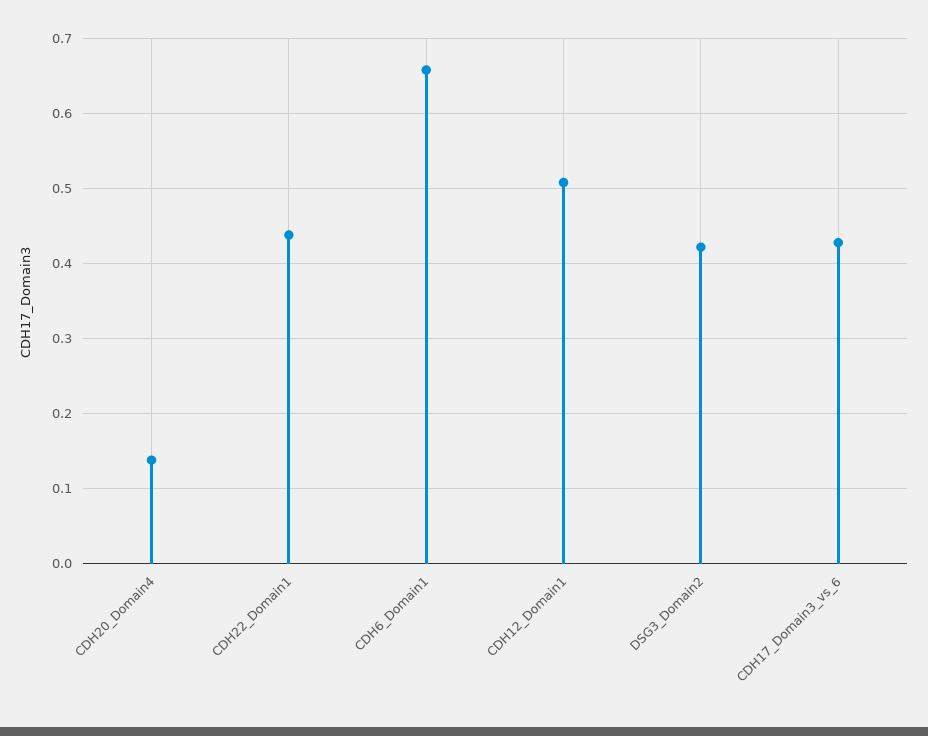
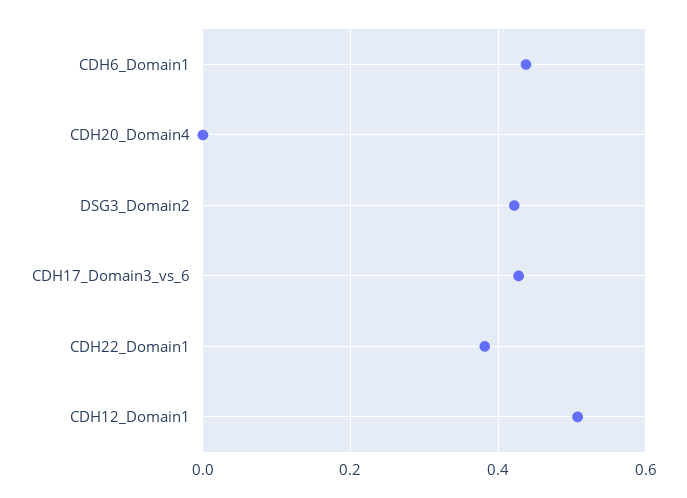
CDH20_Domain4: 0.14 -> 0
CDH22_Domain1: 0.44 -> 0.38
CDH6_Domain1: 0.66 -> 0.44

